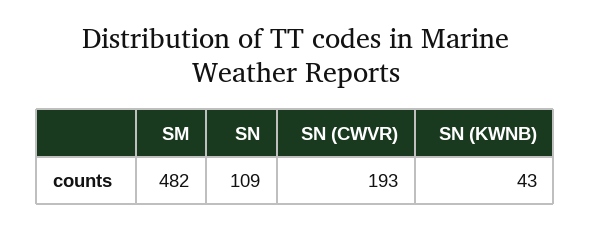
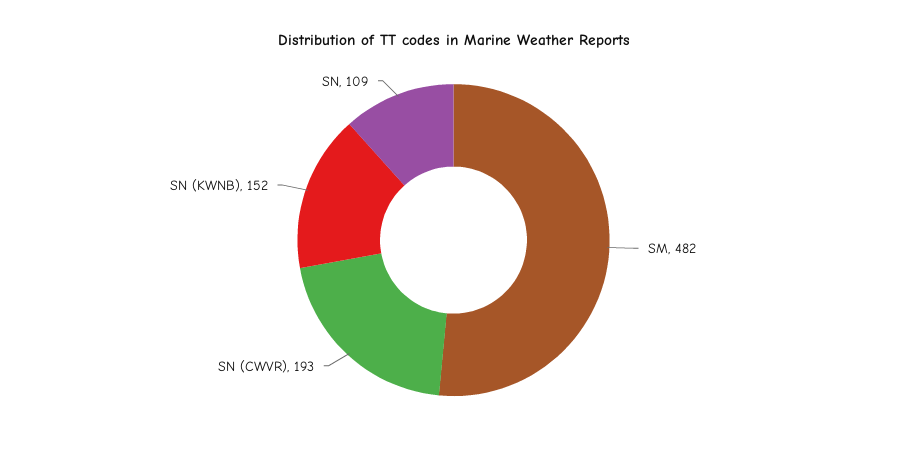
SN (KWNB): 43 -> 152

